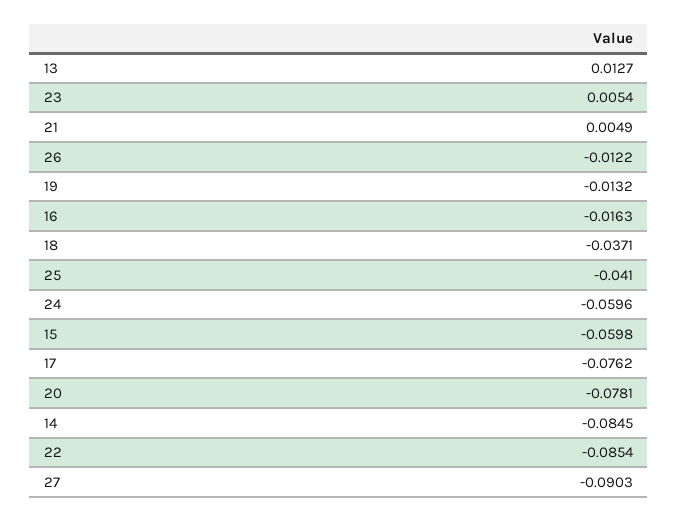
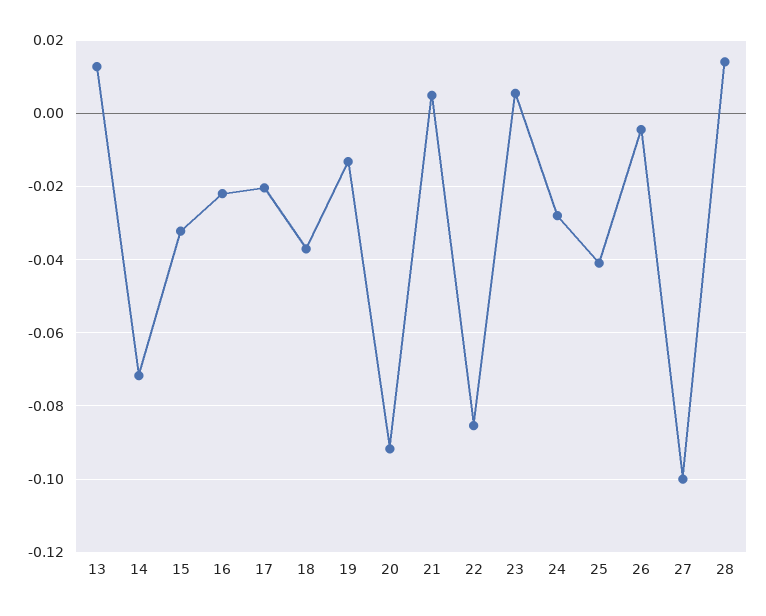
26: -0.0122 -> -0.004
16: -0.0163 -> -0.022
24: -0.0596 -> -0.028
15: -0.0598 -> -0.032
17: -0.0762 -> -0.02
20: -0.0781 -> -0.092
14: -0.0845 -> -0.072
27: -0.0903 -> -0.1
28: none -> 0.014

